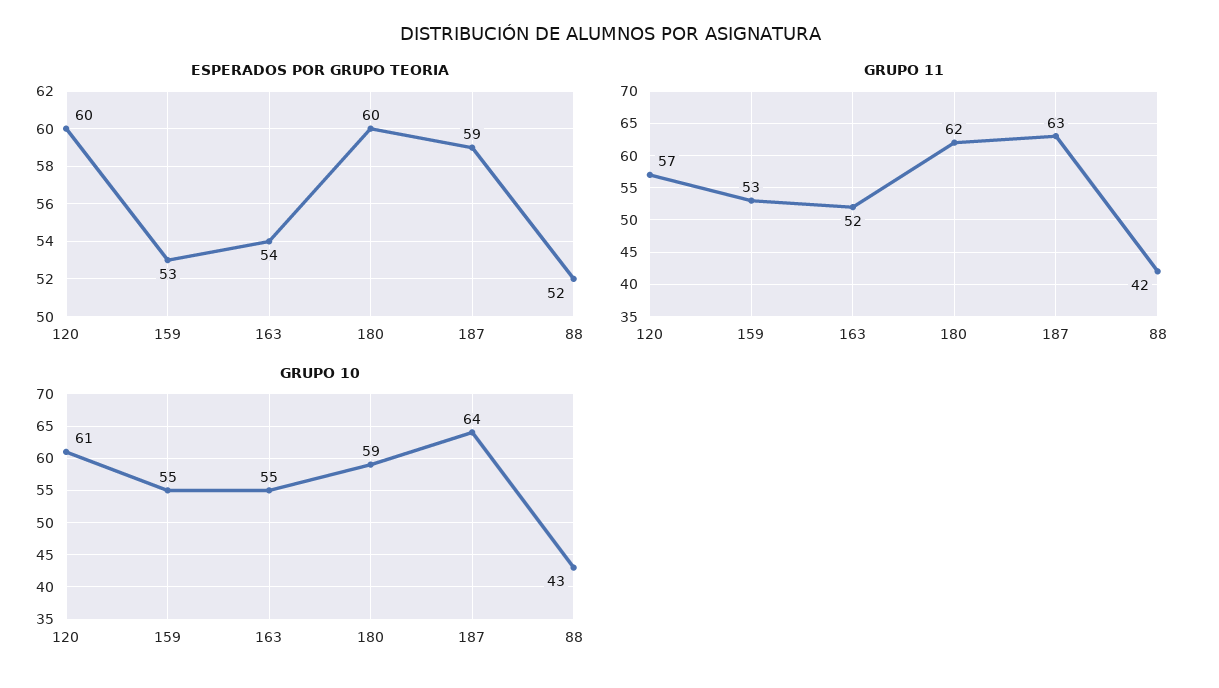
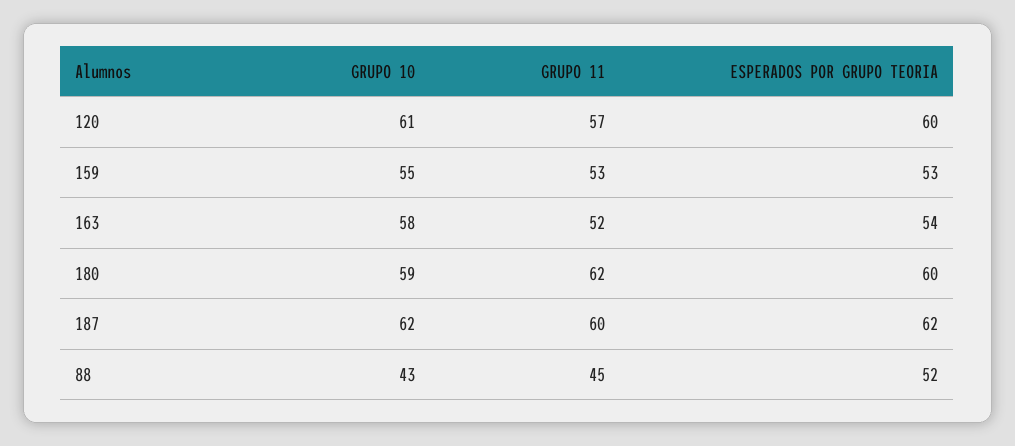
ESPERADOS POR GRUPO TEORIA, 187: 59 -> 62
GRUPO 11, 187: 63 -> 60
GRUPO 11, 88: 42 -> 45
GRUPO 10, 163: 55 -> 58
GRUPO 10, 187: 64 -> 62

